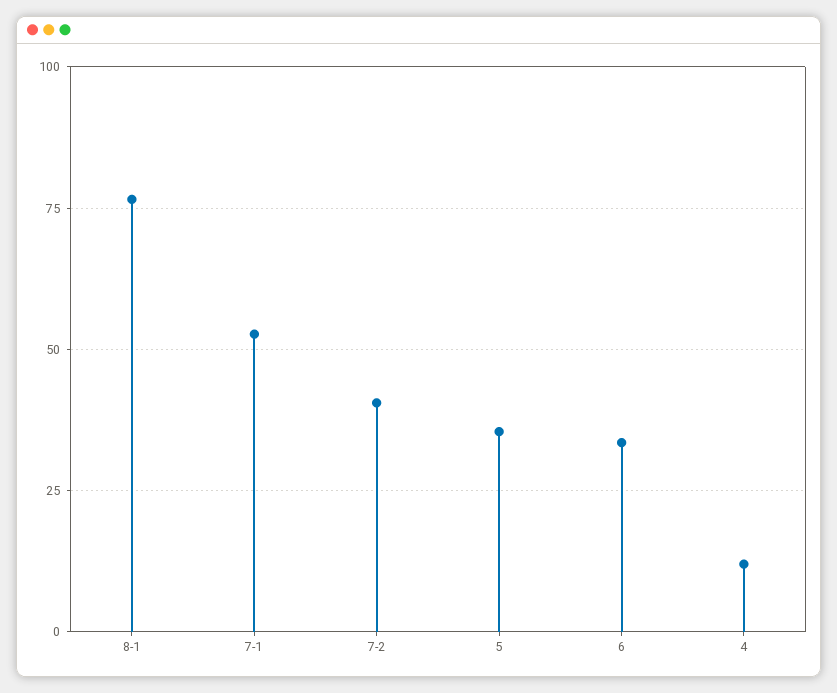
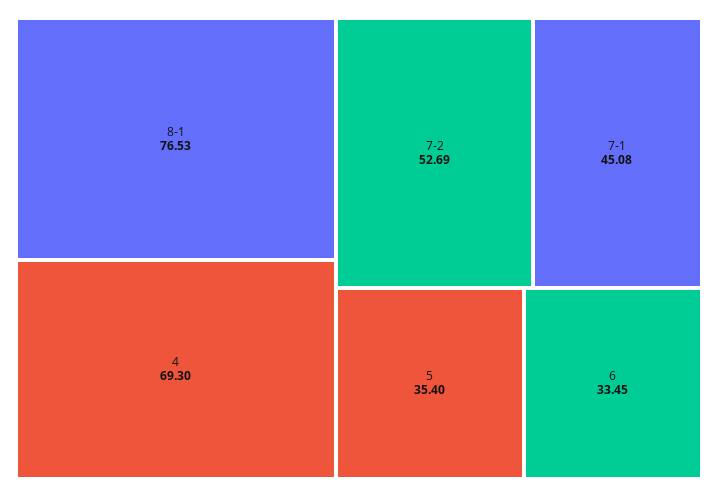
7-1: 52.5 -> 45.08
7-2: 40 -> 52.69
4: 12.5 -> 69.3

